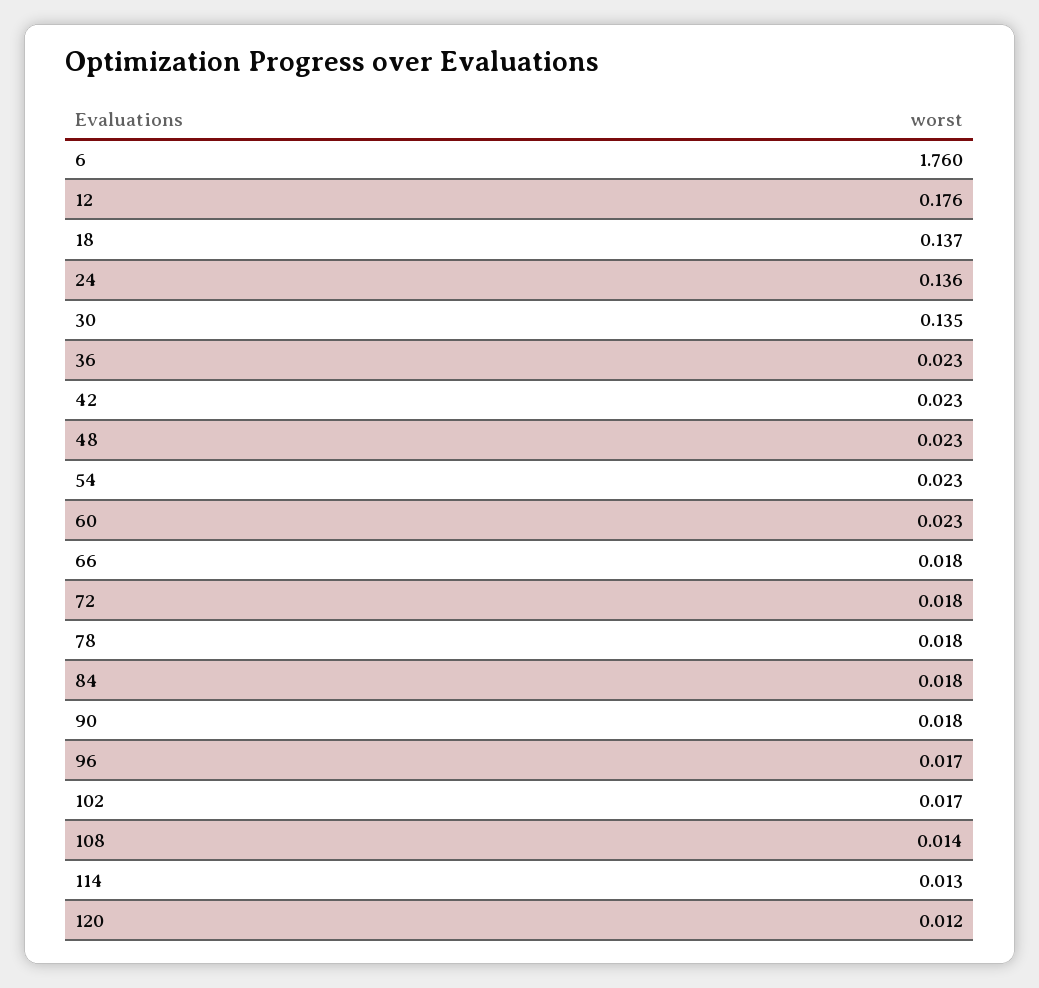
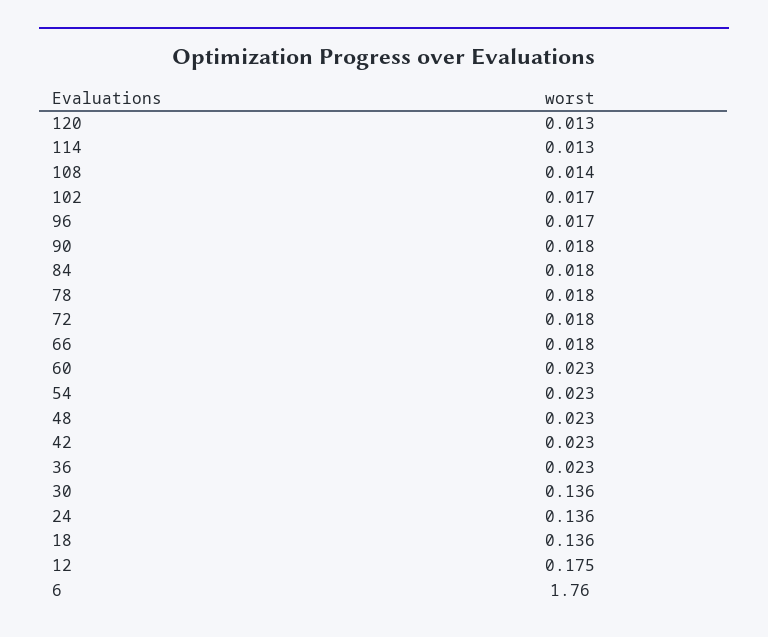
12: 0.176 -> 0.175
18: 0.137 -> 0.136
30: 0.135 -> 0.136
120: 0.012 -> 0.013

